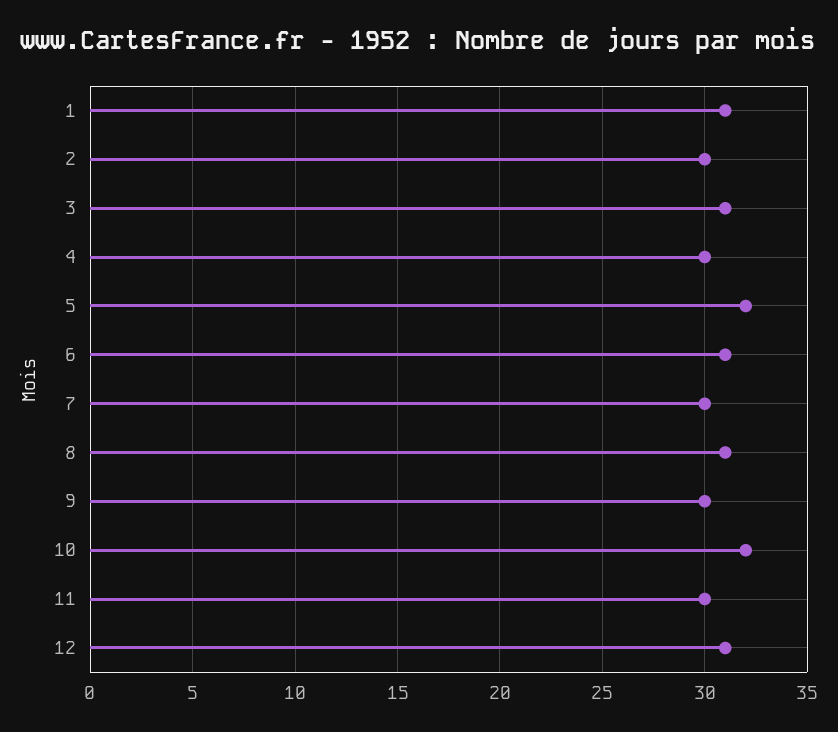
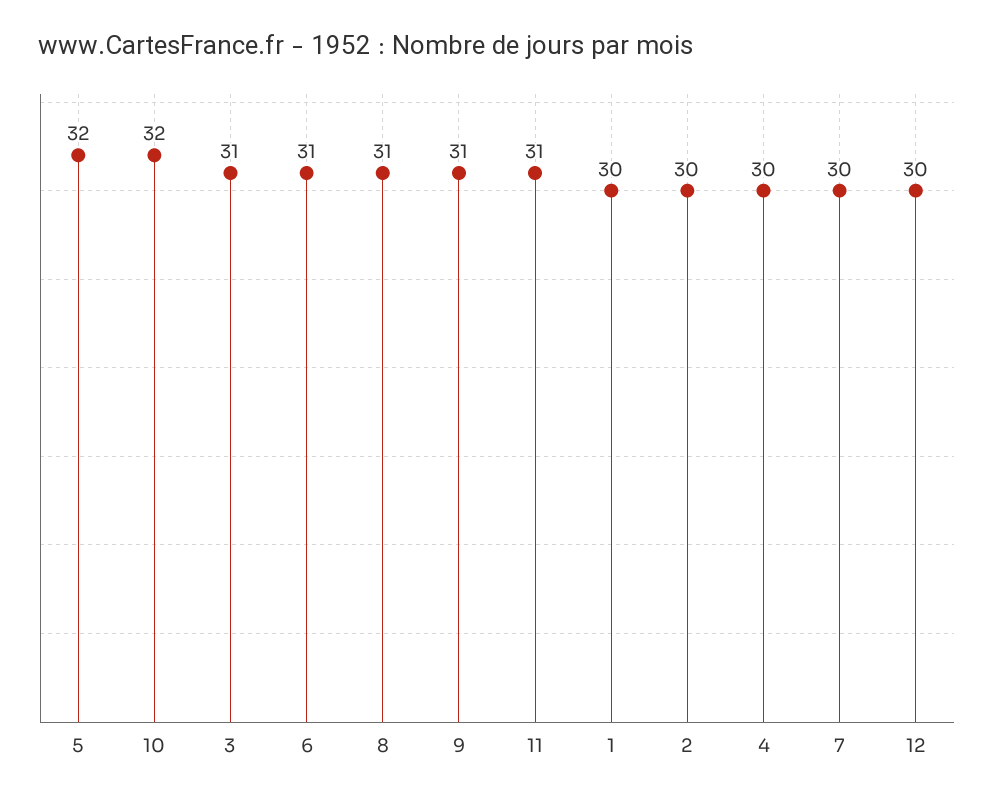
1: 31 -> 30
9: 30 -> 31
11: 30 -> 31
12: 31 -> 30

